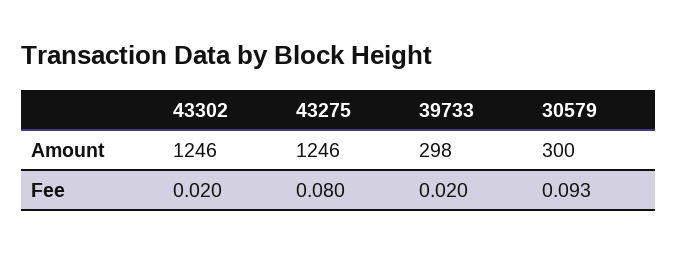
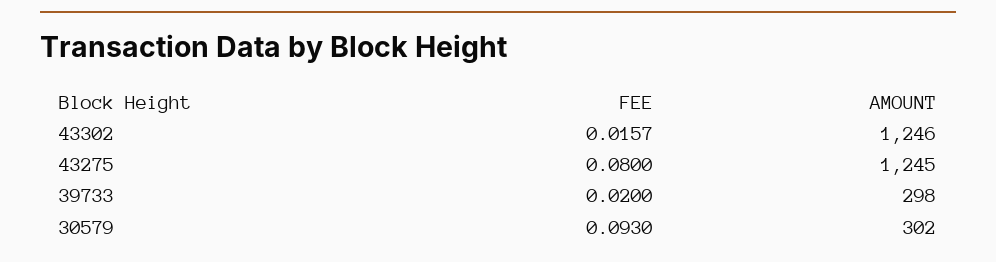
43275, Amount: 1246 -> 1245
30579, Amount: 300 -> 302
43302, Fee: 0.02 -> 0.0157

